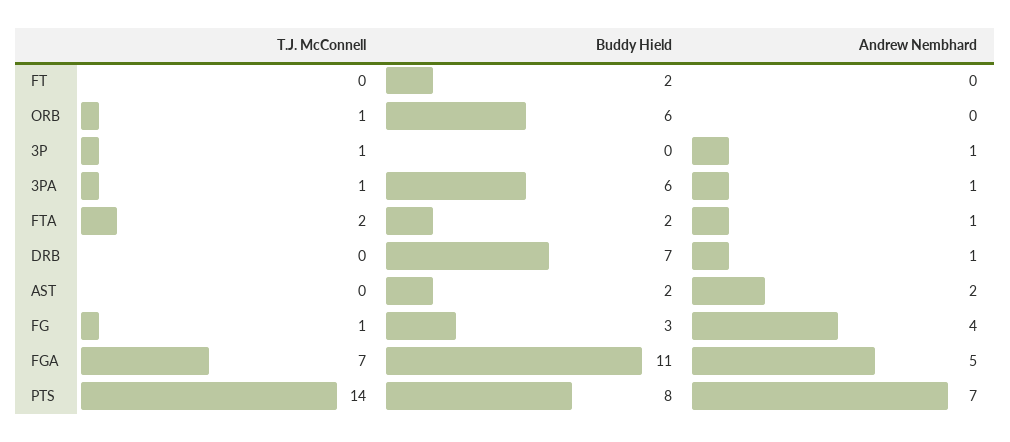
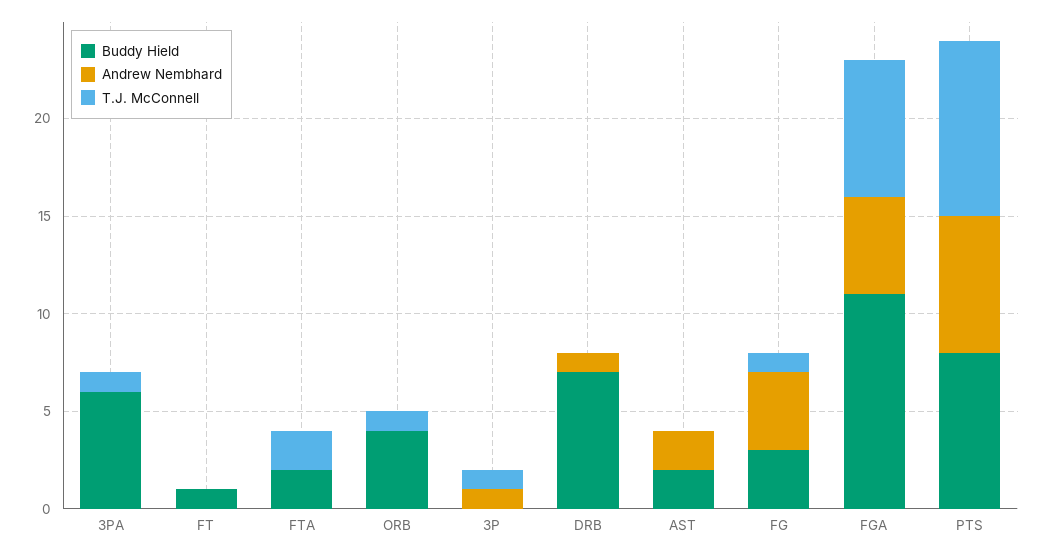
Buddy Hield, FT: 2 -> 1
Buddy Hield, ORB: 6 -> 4
Andrew Nembhard, 3PA: 1 -> 0
Andrew Nembhard, FTA: 1 -> 0
T.J. McConnell, PTS: 14 -> 9

